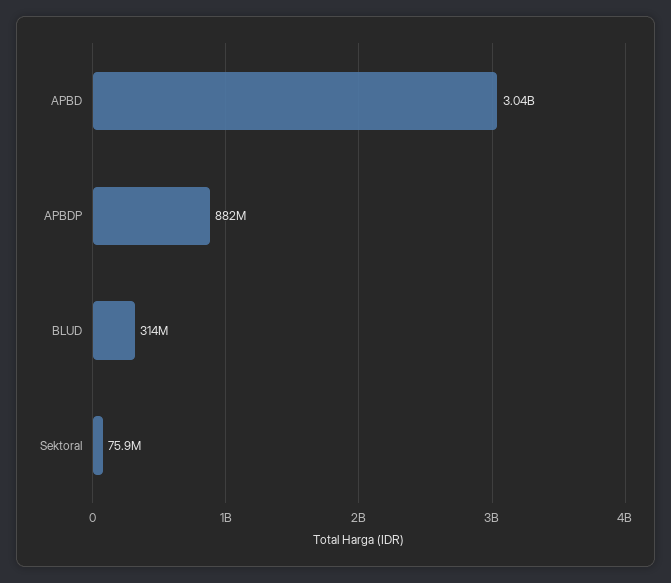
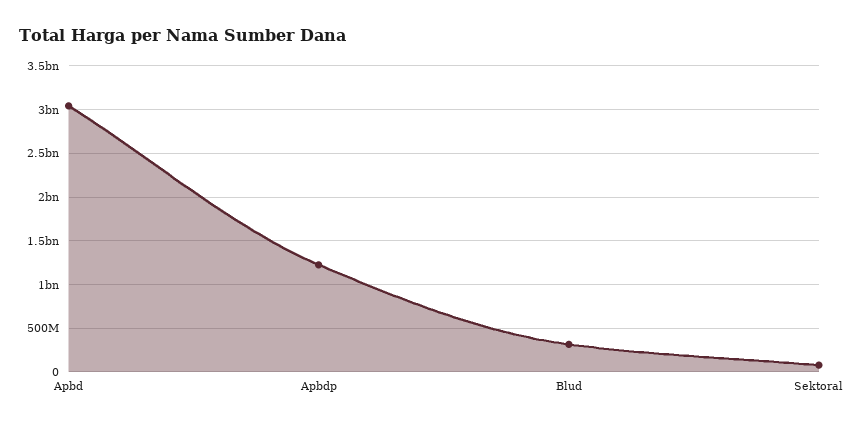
APBDP: 882000000 -> 1200000000

